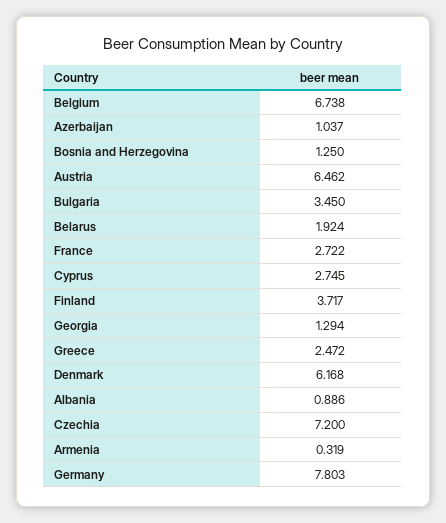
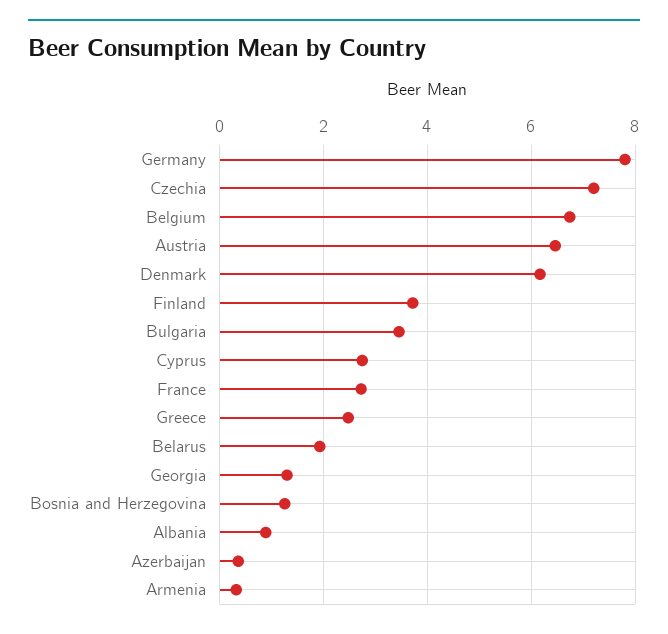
Azerbaijan: 1.037 -> 0.4

